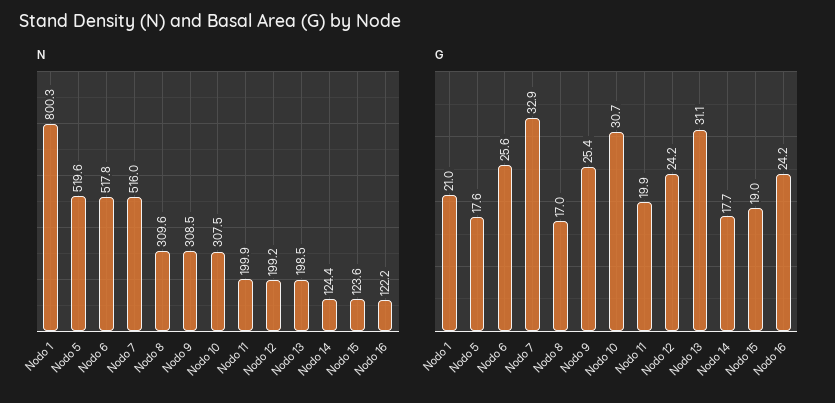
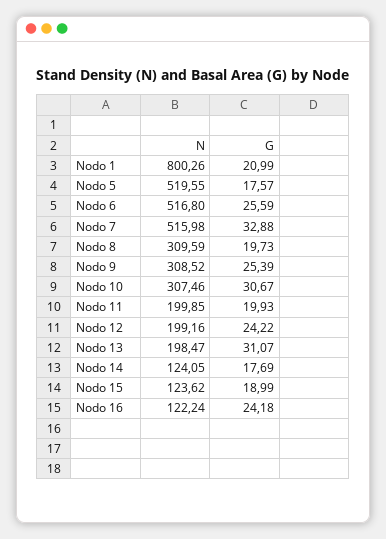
N, Nodo 6: 517.8 -> 516.8
N, Nodo 14: 124.4 -> 124.05
G, Nodo 8: 17 -> 19.73

